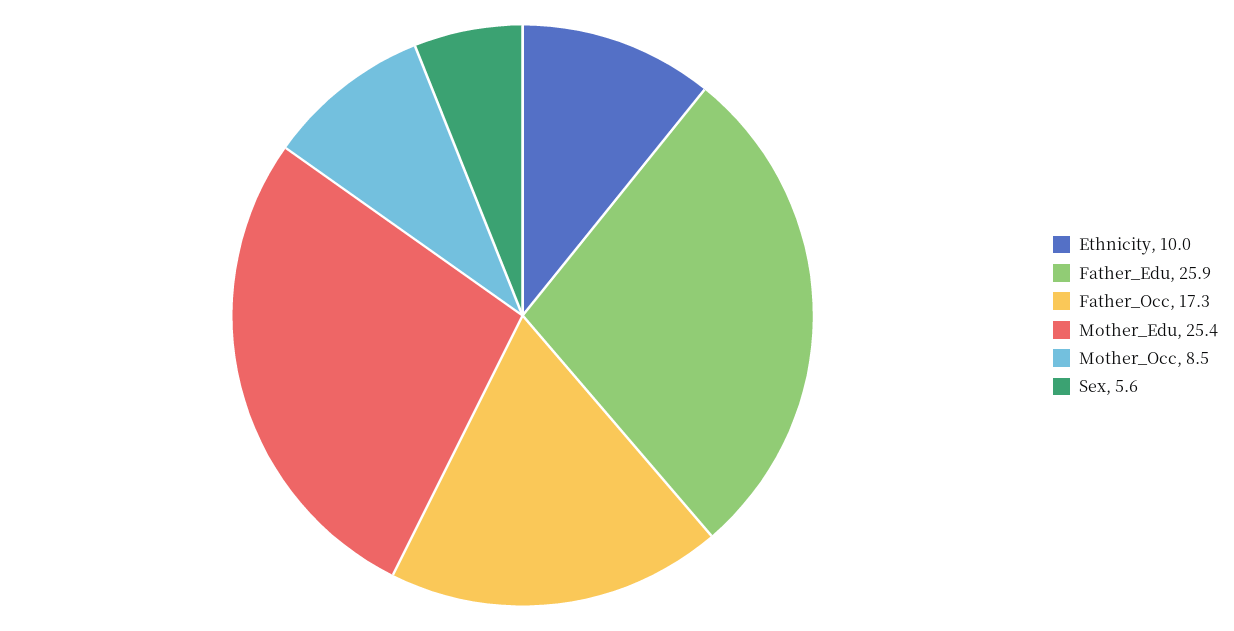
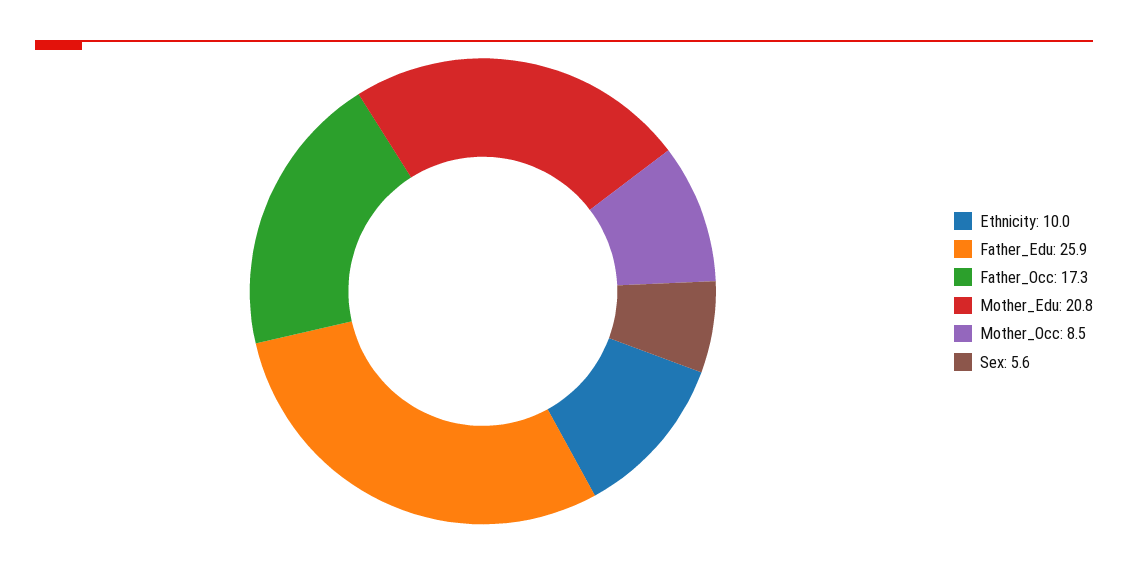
Mother_Edu: 25.4 -> 20.8

